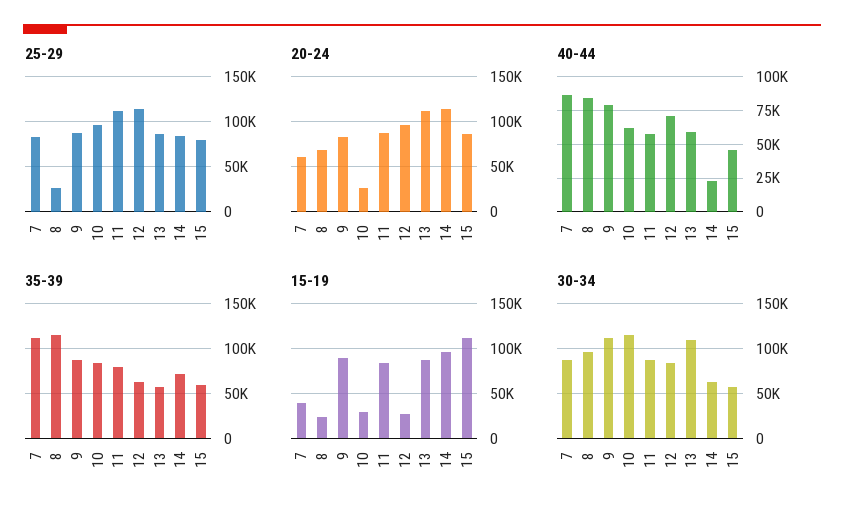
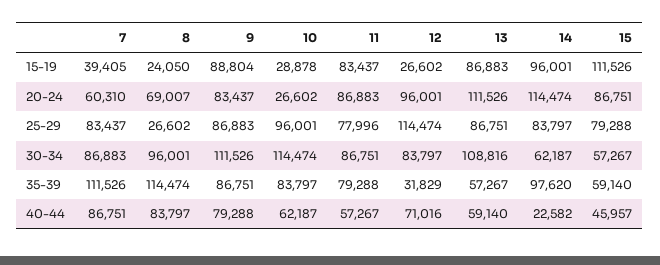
25-29, 11: 110000 -> 77996
35-39, 12: 60000 -> 31829
35-39, 14: 70000 -> 97620

